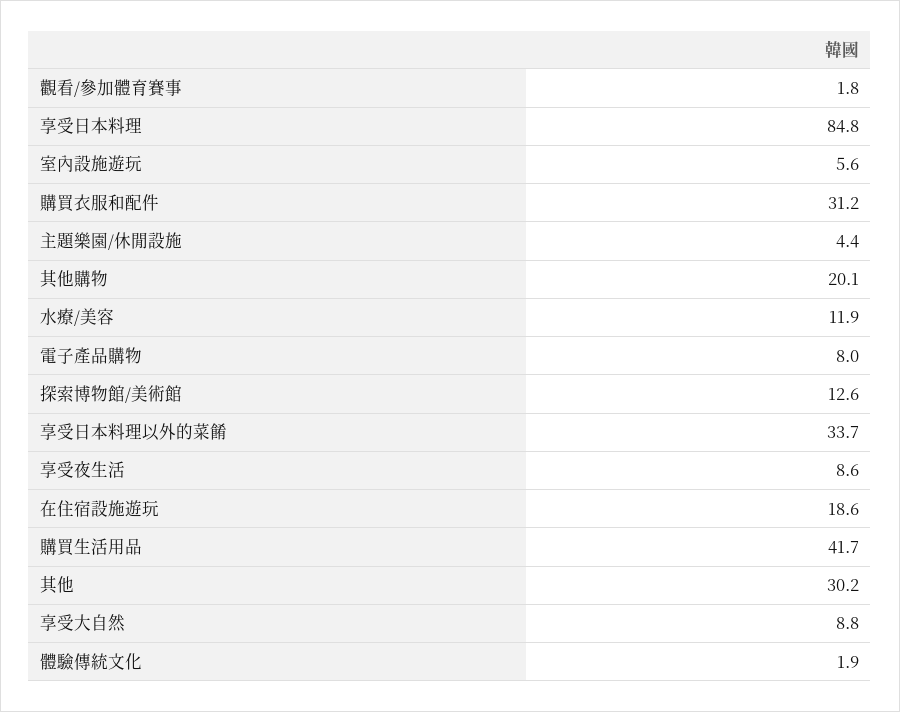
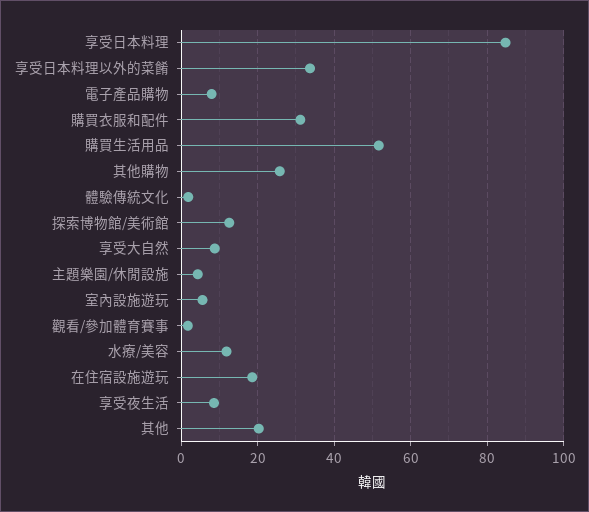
其他購物: 20.1 -> 26
購買生活用品: 41.7 -> 52
其他: 30.2 -> 20

